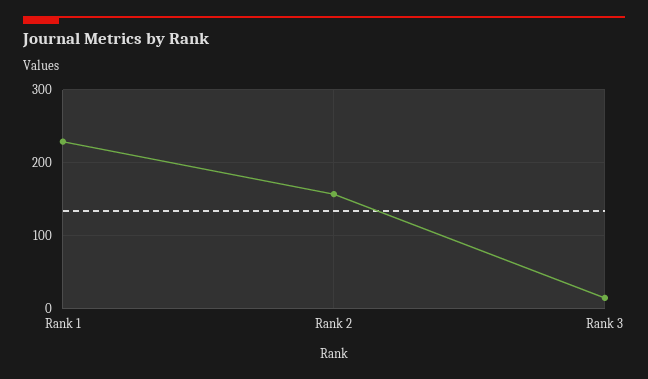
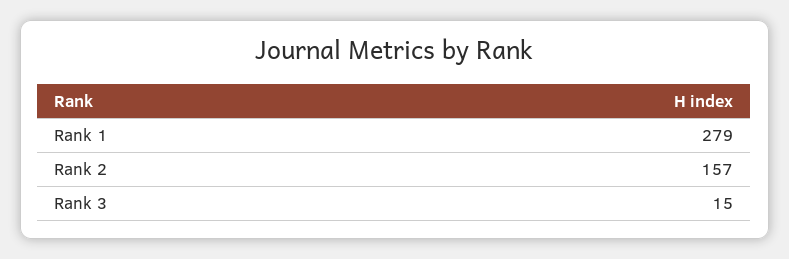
Rank 1: 230 -> 279

